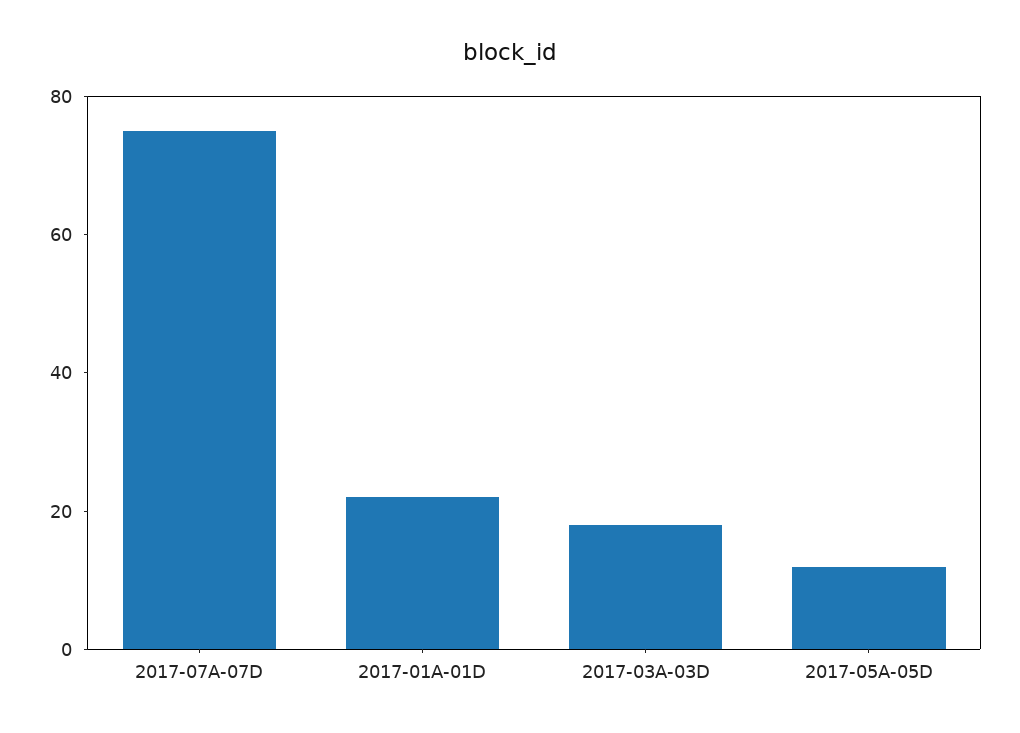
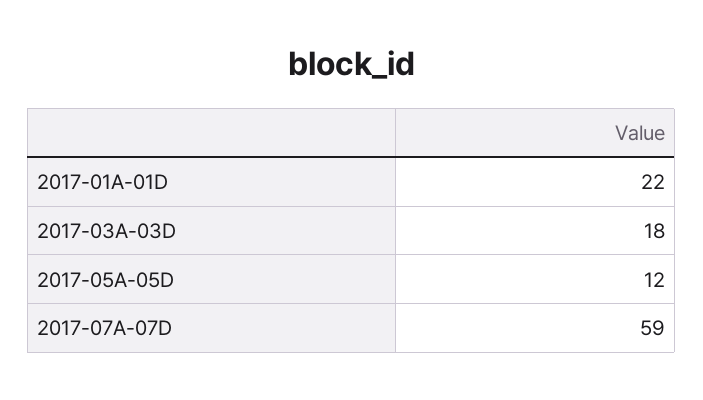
2017-07A-07D: 75 -> 59

